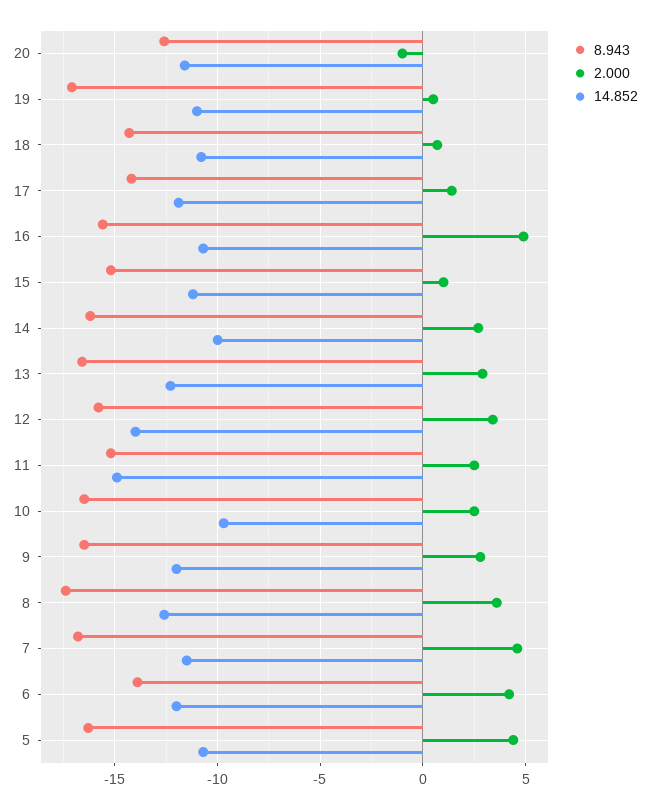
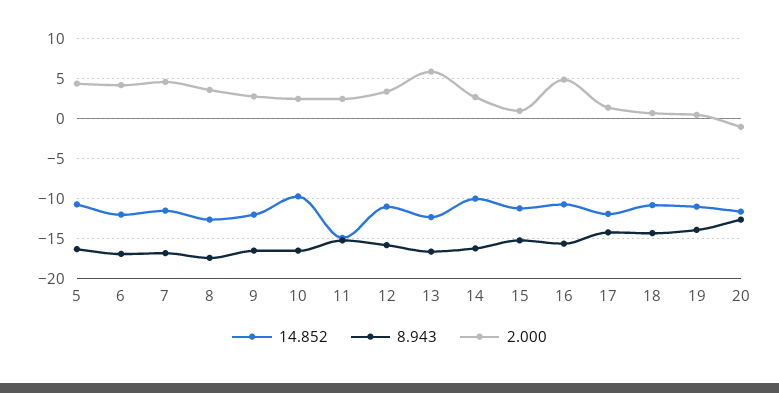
8.943, 19: -17 -> -14
2.000, 13: 3 -> 6
14.852, 12: -14 -> -11
8.943, 6: -14 -> -17

